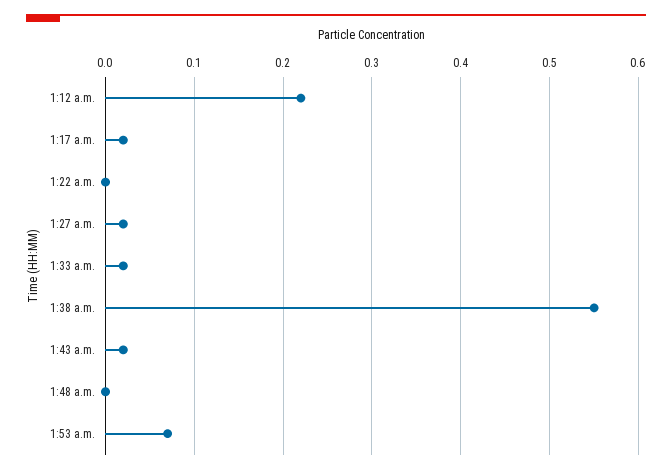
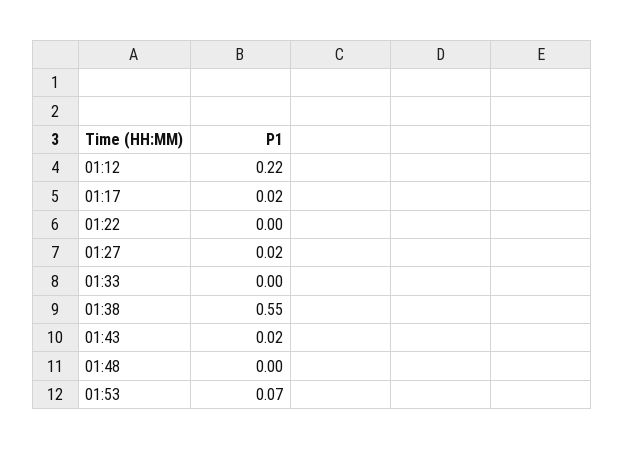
1:33 a.m.: 0.02 -> 0

